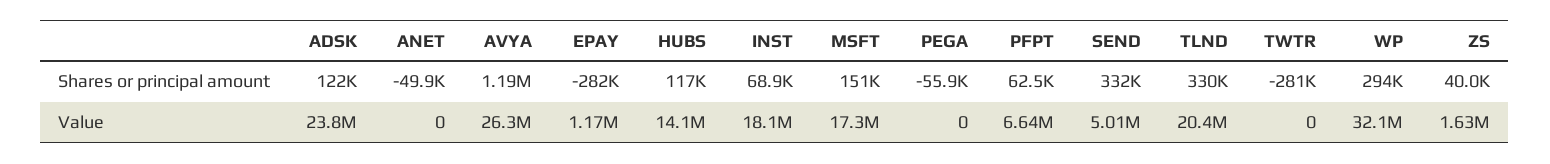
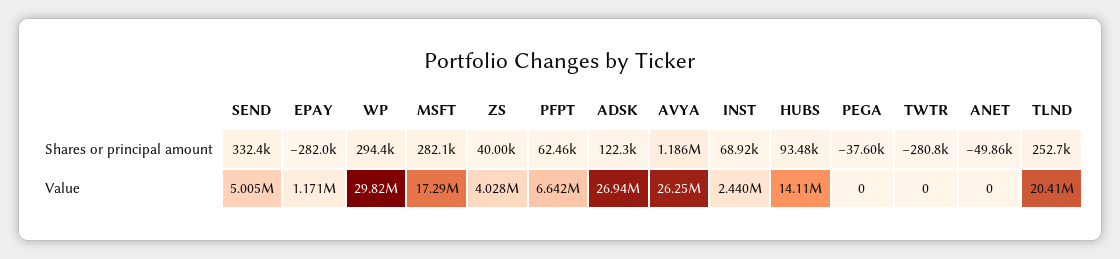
HUBS, Shares or principal amount: 117000 -> 93480
MSFT, Shares or principal amount: 151000 -> 282100
PEGA, Shares or principal amount: -55900 -> -37600
TLND, Shares or principal amount: 330000 -> 252700
ADSK, Value: 23800000 -> 26940000
INST, Value: 18100000 -> 2440000
WP, Value: 32100000 -> 29820000
ZS, Value: 1630000 -> 4028000

